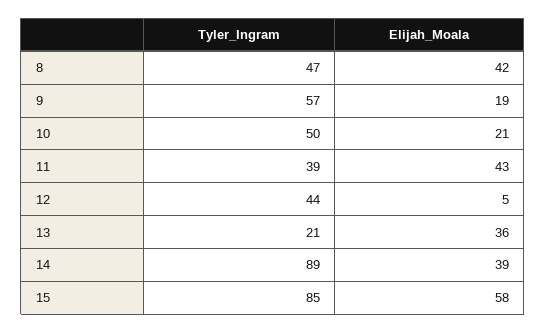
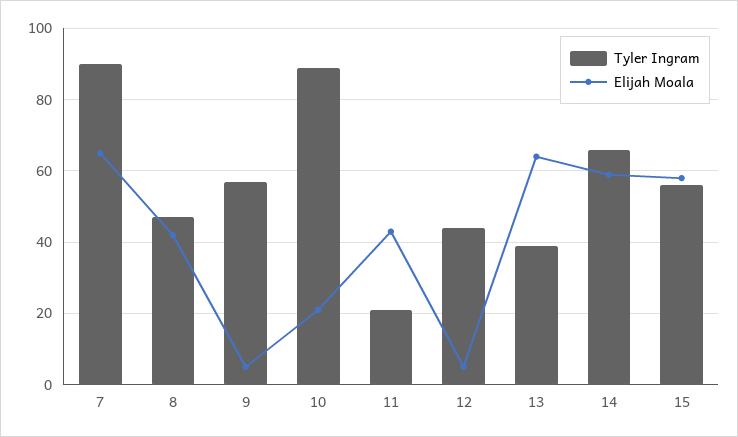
Elijah_Moala, 9: 19 -> 5
Tyler_Ingram, 10: 50 -> 90
Tyler_Ingram, 11: 39 -> 20
Tyler_Ingram, 13: 21 -> 40
Elijah_Moala, 13: 36 -> 65
Tyler_Ingram, 14: 89 -> 65
Elijah_Moala, 14: 39 -> 60
Tyler_Ingram, 15: 85 -> 55
Tyler_Ingram, 7: none -> 90
Elijah_Moala, 7: none -> 65

